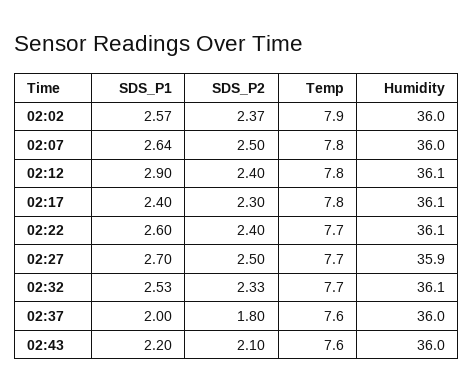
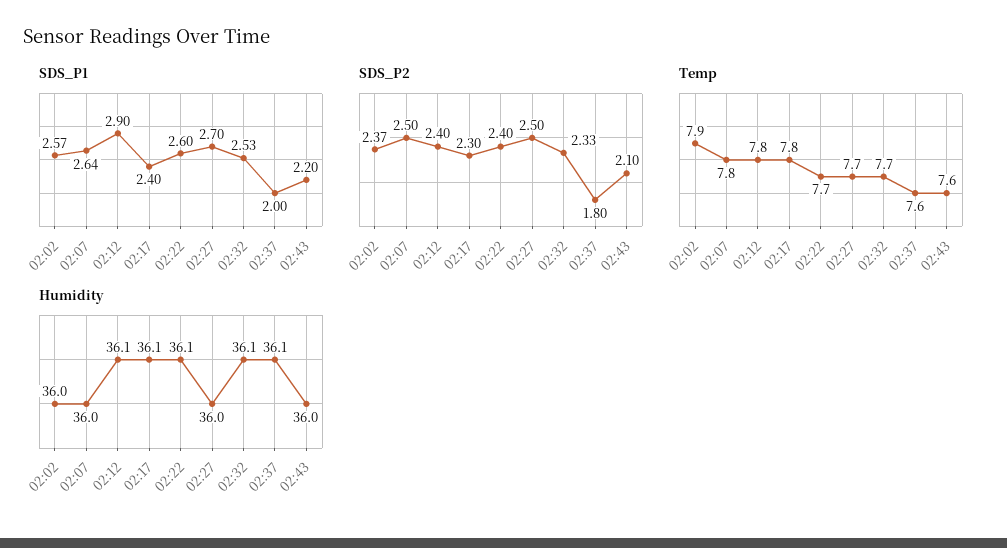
Humidity, 02:27: 35.9 -> 36
Humidity, 02:37: 36 -> 36.1

